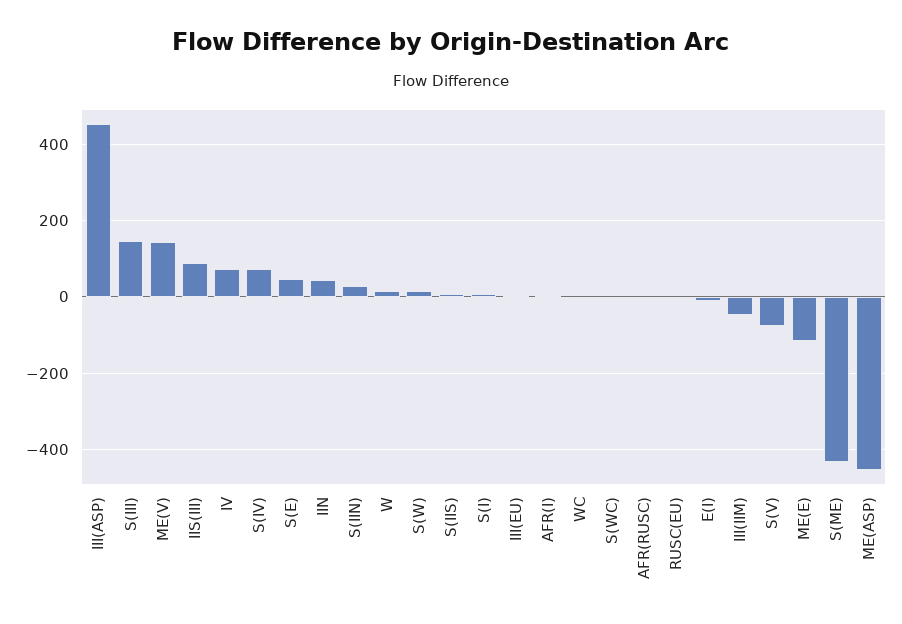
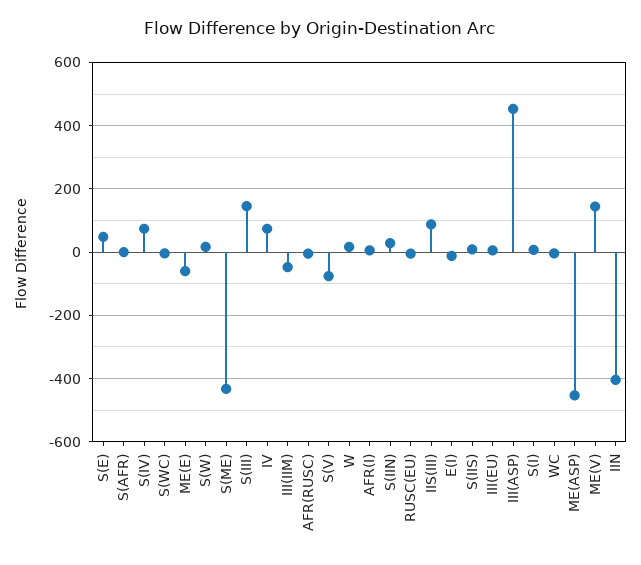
IIN: 40 -> -400
ME(E): -120 -> -60
S(AFR): none -> 0

